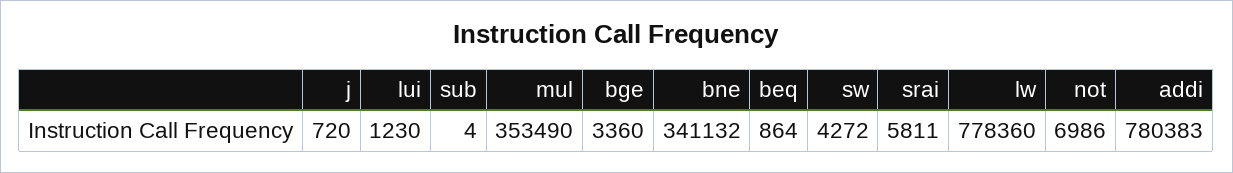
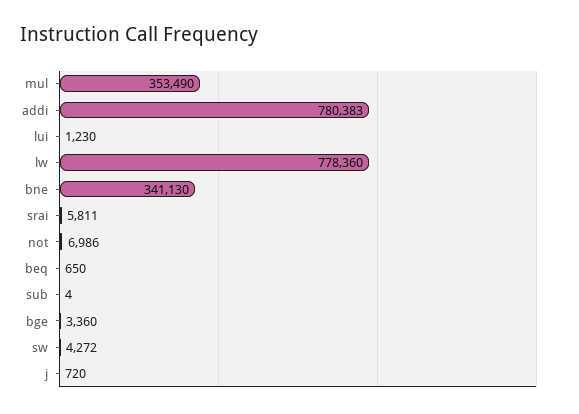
bne: 341132 -> 341130
beq: 864 -> 650

